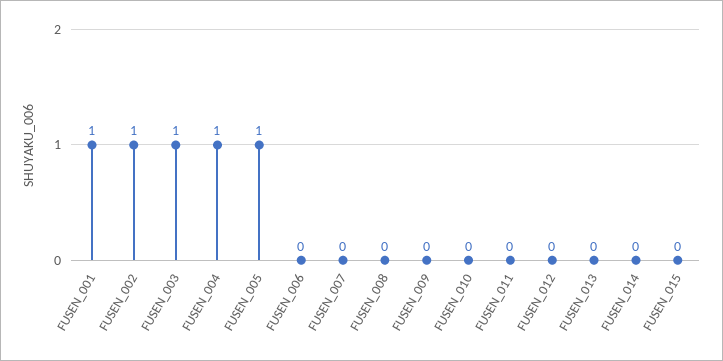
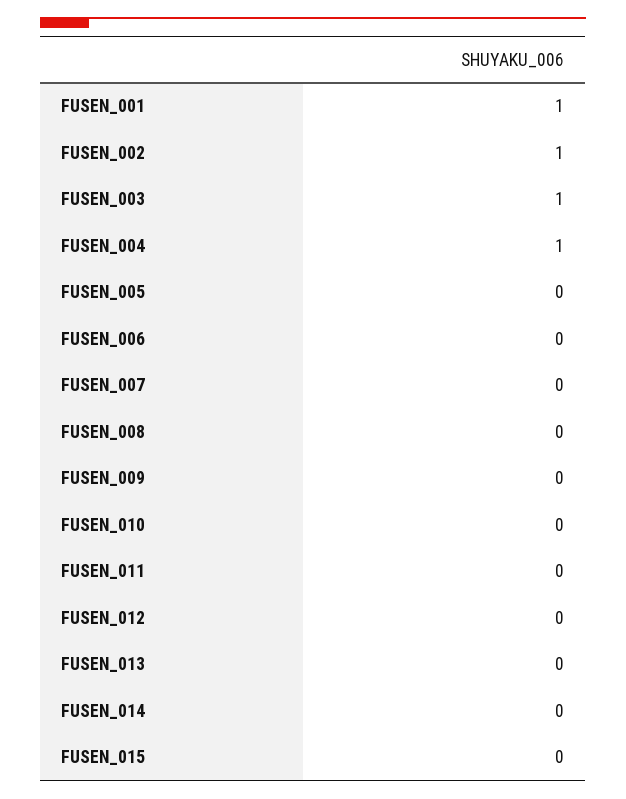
FUSEN_005: 1 -> 0

